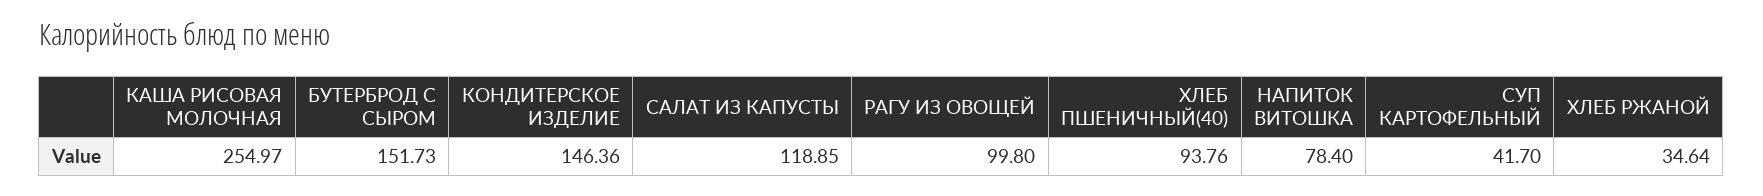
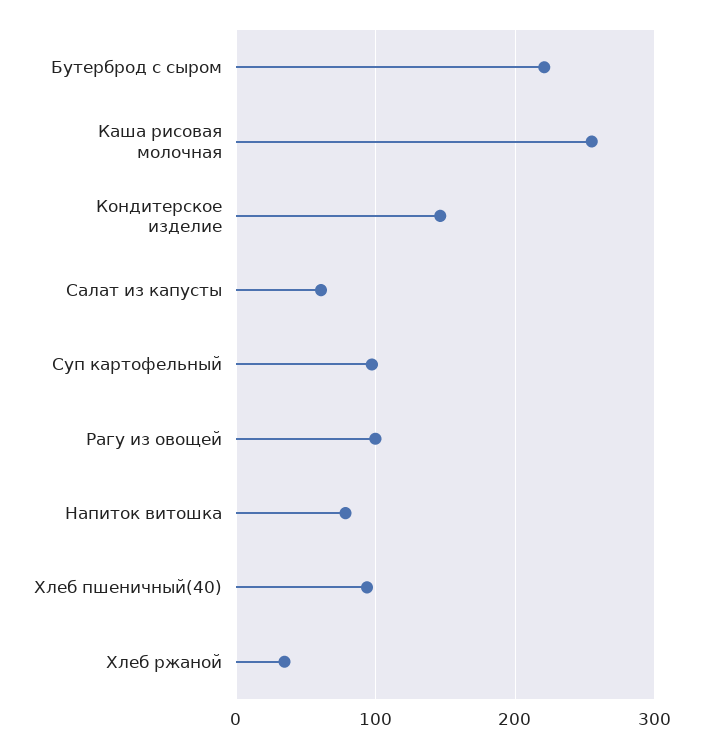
БУТЕРБРОД С СЫРОМ: 151.73 -> 220
САЛАТ ИЗ КАПУСТЫ: 118.85 -> 60
СУП КАРТОФЕЛЬНЫЙ: 41.7 -> 100

